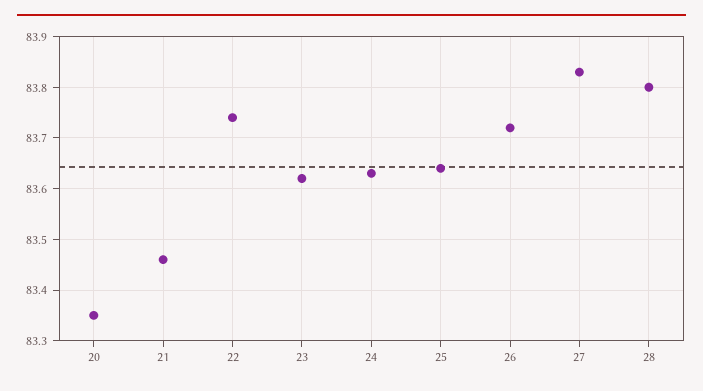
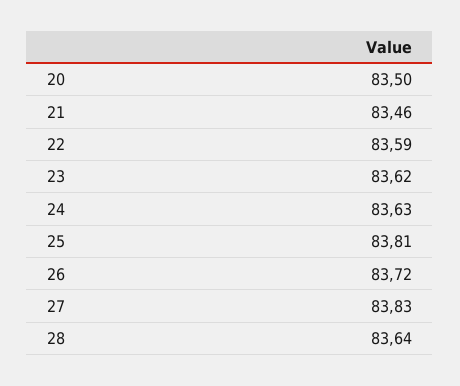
20: 83.35 -> 83.5
22: 83.75 -> 83.59
25: 83.65 -> 83.81
28: 83.8 -> 83.64

